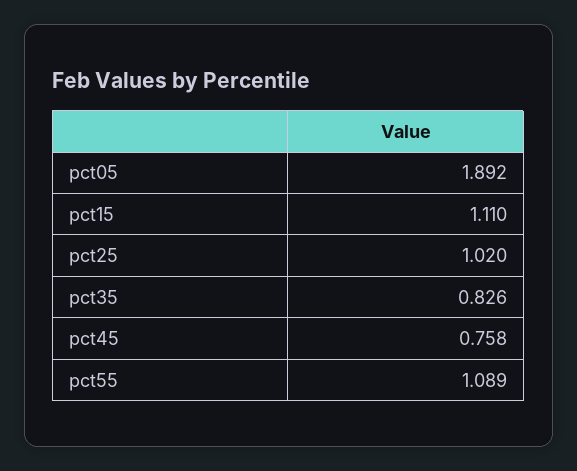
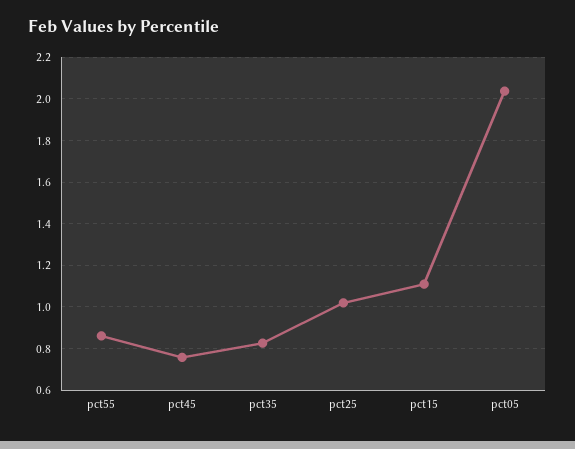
pct05: 1.892 -> 2.05
pct55: 1.089 -> 0.85

